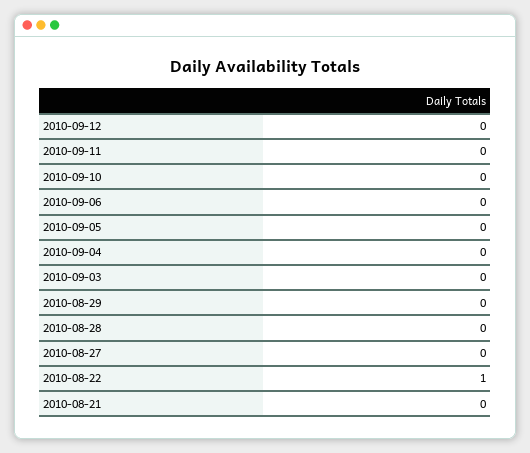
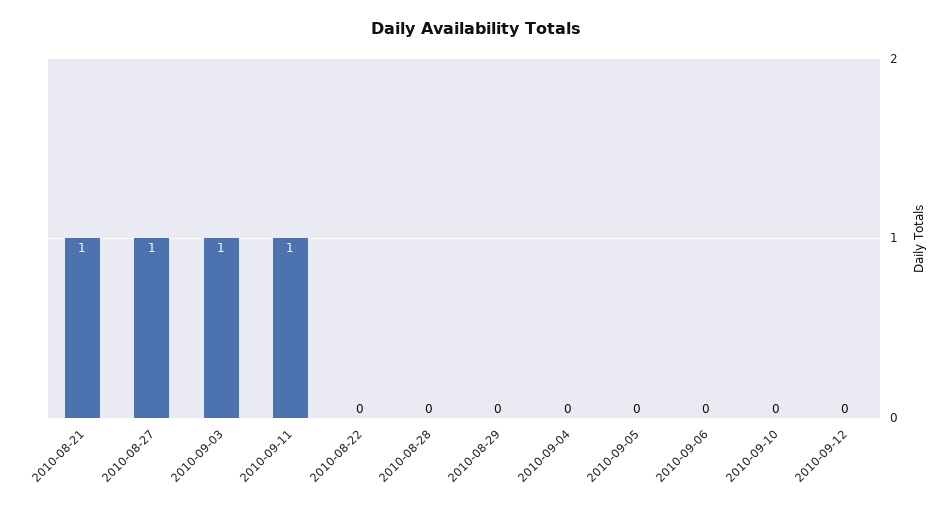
2010-09-11: 0 -> 1
2010-09-03: 0 -> 1
2010-08-27: 0 -> 1
2010-08-22: 1 -> 0
2010-08-21: 0 -> 1

